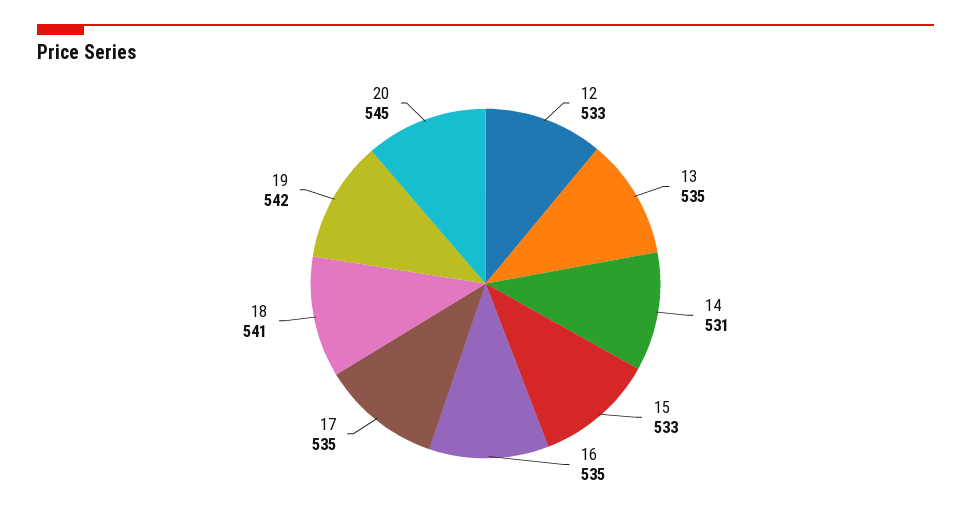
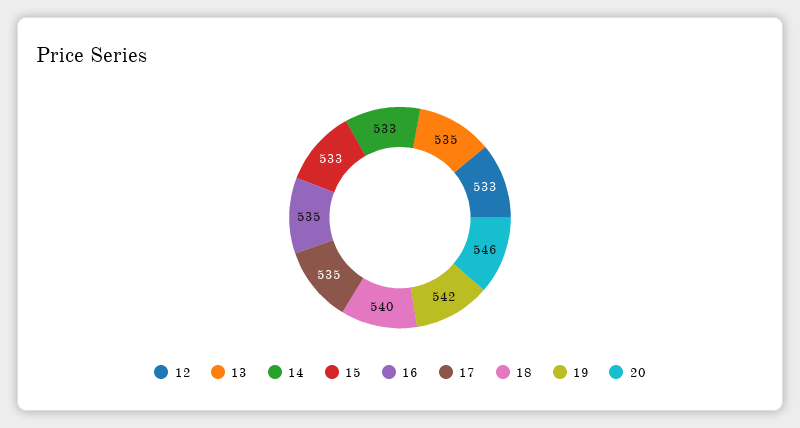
14: 531 -> 533
18: 541 -> 540
20: 545 -> 546

